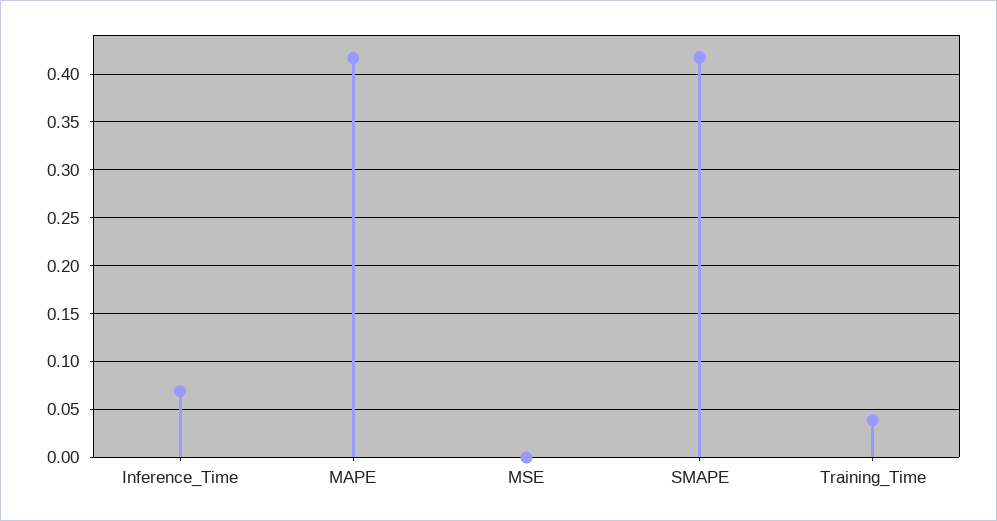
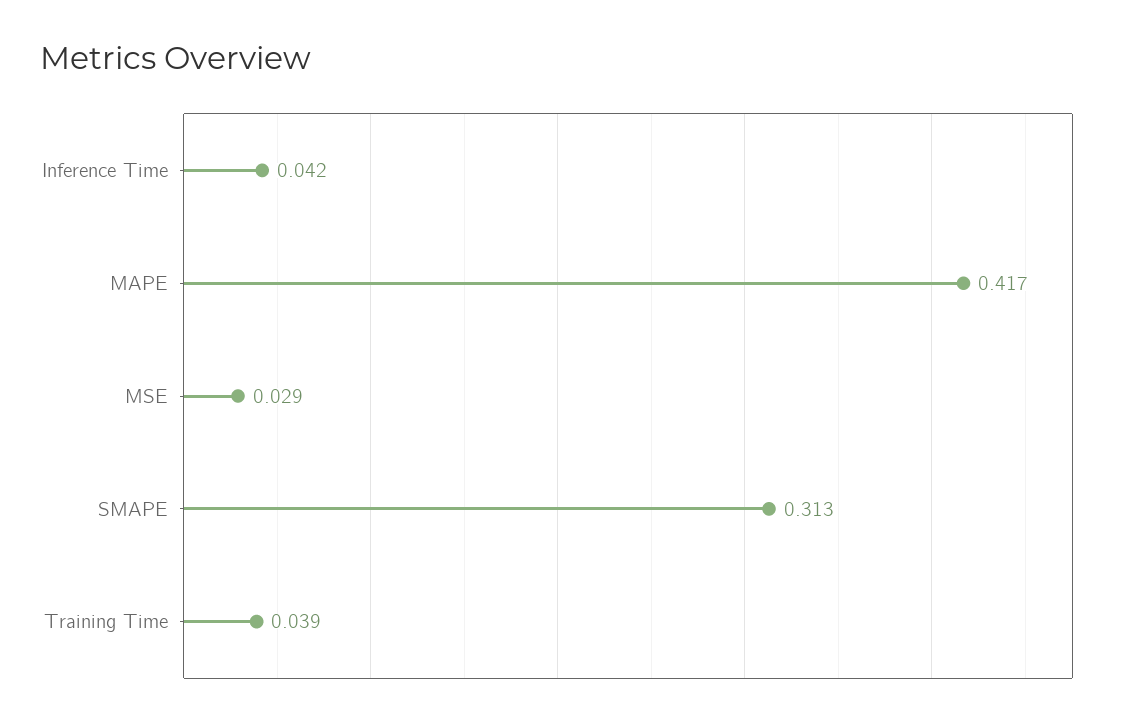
Inference_Time: 0.07 -> 0.042
MSE: 0 -> 0.029
SMAPE: 0.42 -> 0.313

